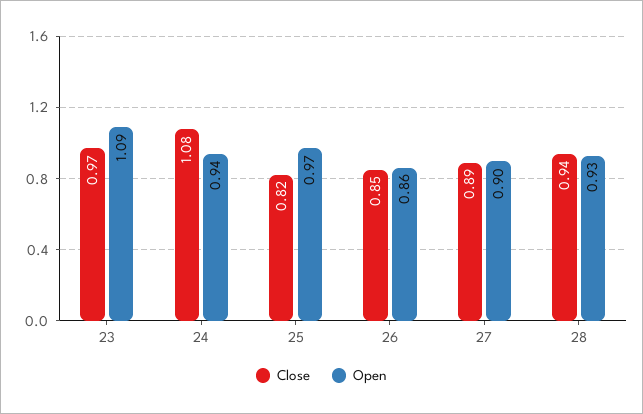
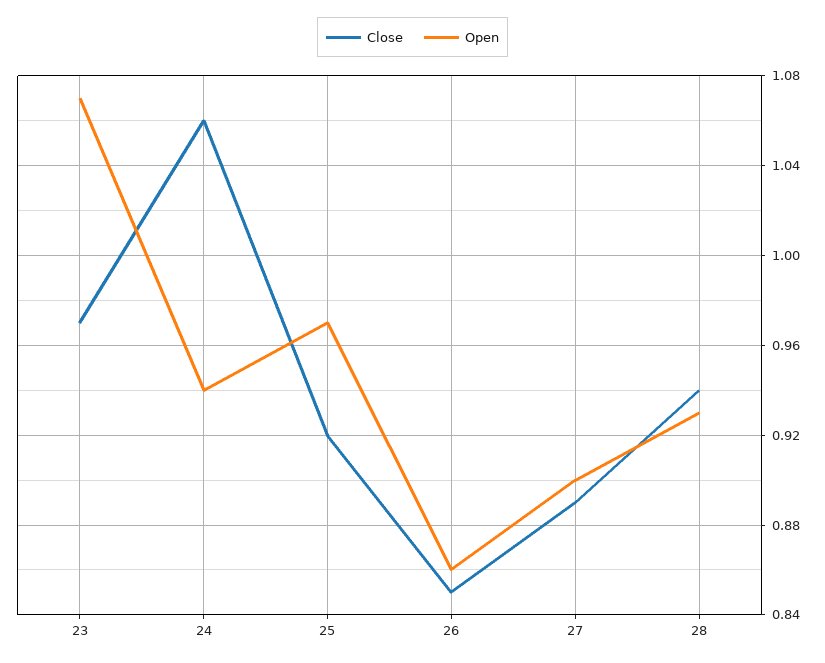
Open, 23: 1.09 -> 1.07
Close, 24: 1.08 -> 1.06
Close, 25: 0.82 -> 0.92

